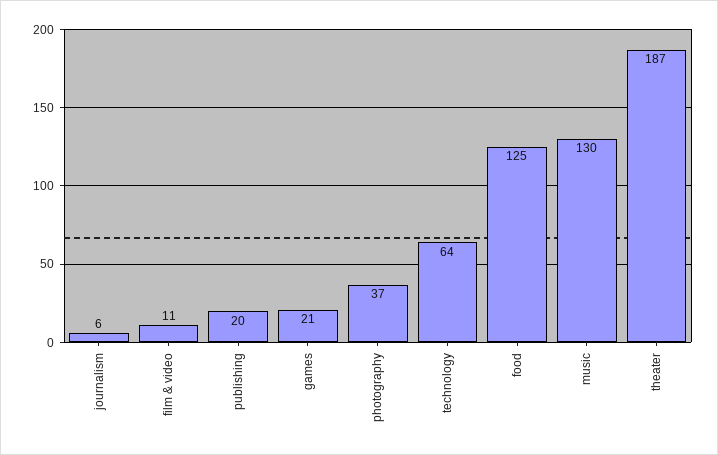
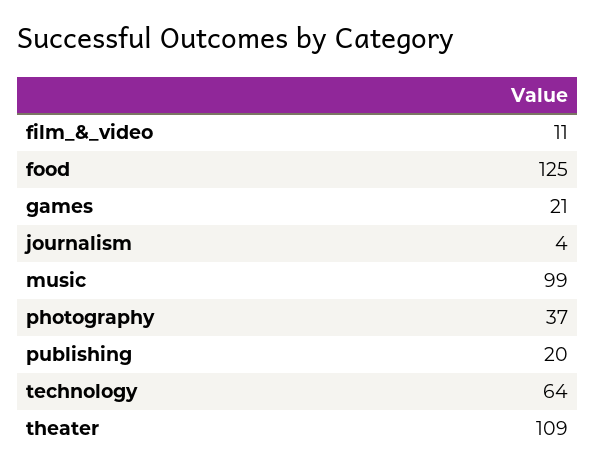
journalism: 6 -> 4
music: 130 -> 99
theater: 187 -> 109

